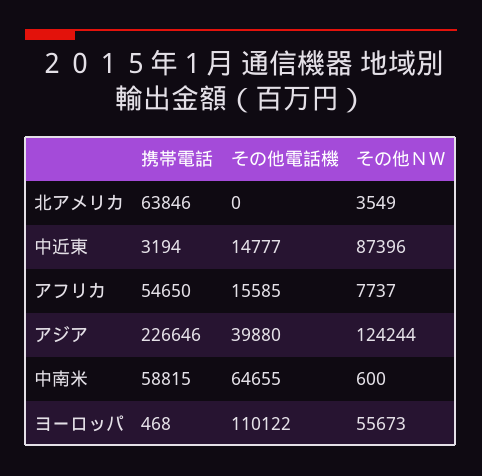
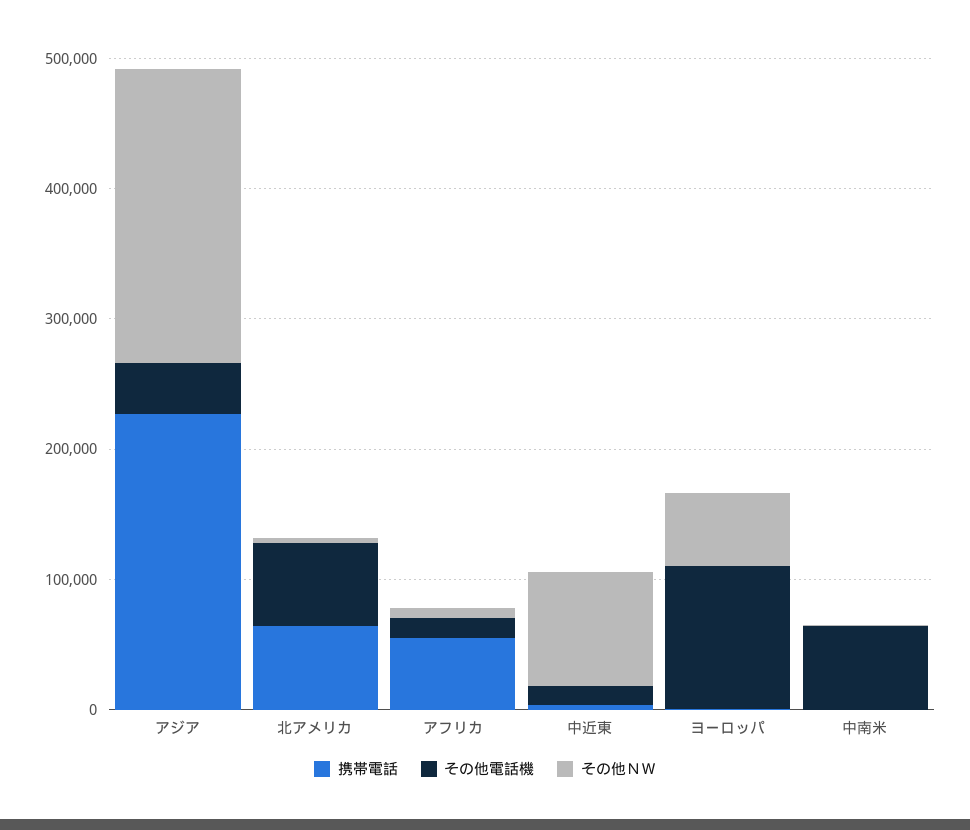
その他電話機, 北アメリカ: 0 -> 60000
その他ＮＷ, アジア: 124244 -> 220000
携帯電話, 中南米: 58815 -> 0

